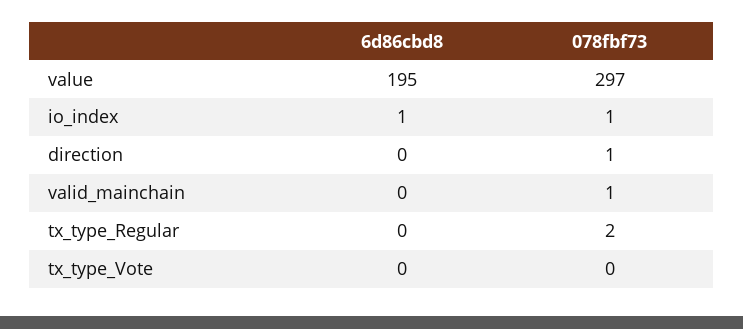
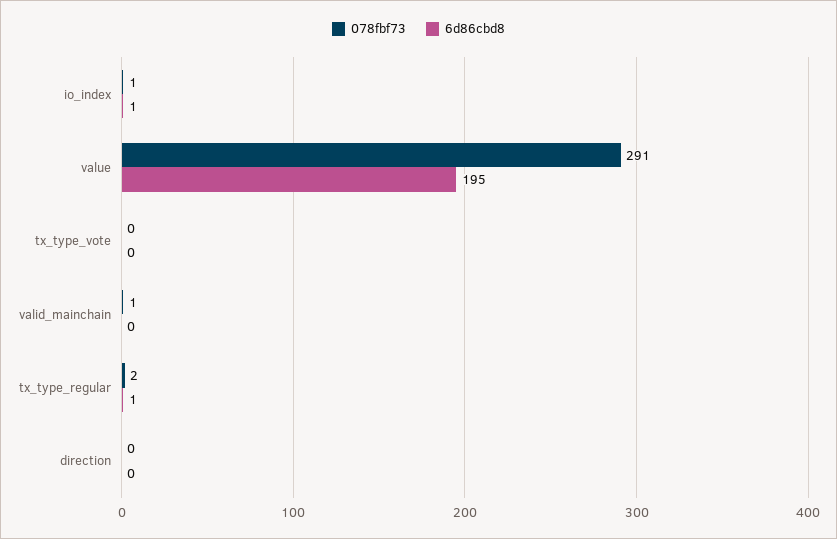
078fbf73, value: 297 -> 291
078fbf73, direction: 1 -> 0
6d86cbd8, tx_type_Regular: 0 -> 1

